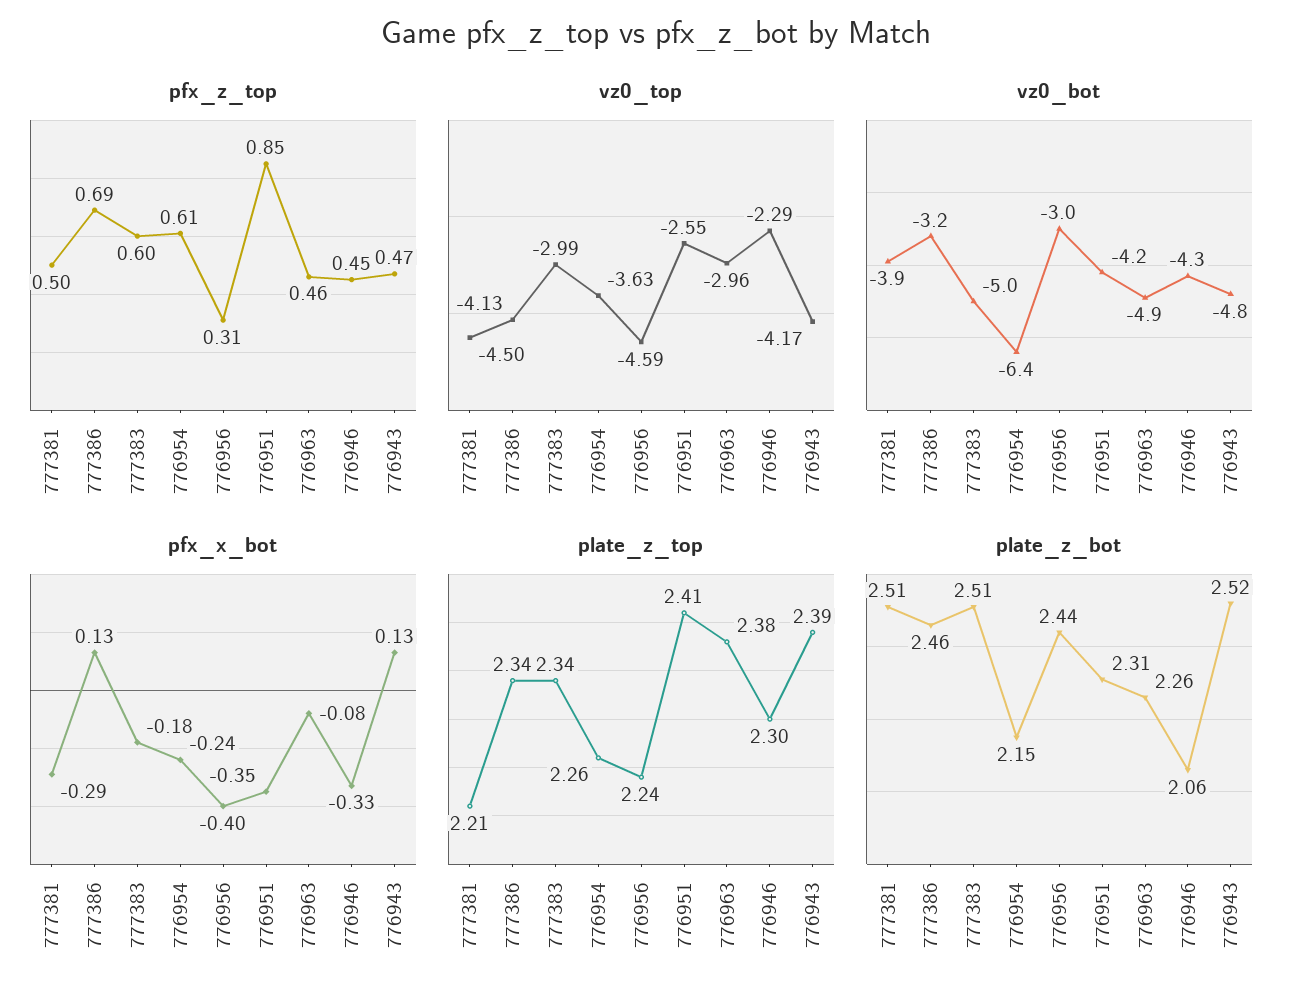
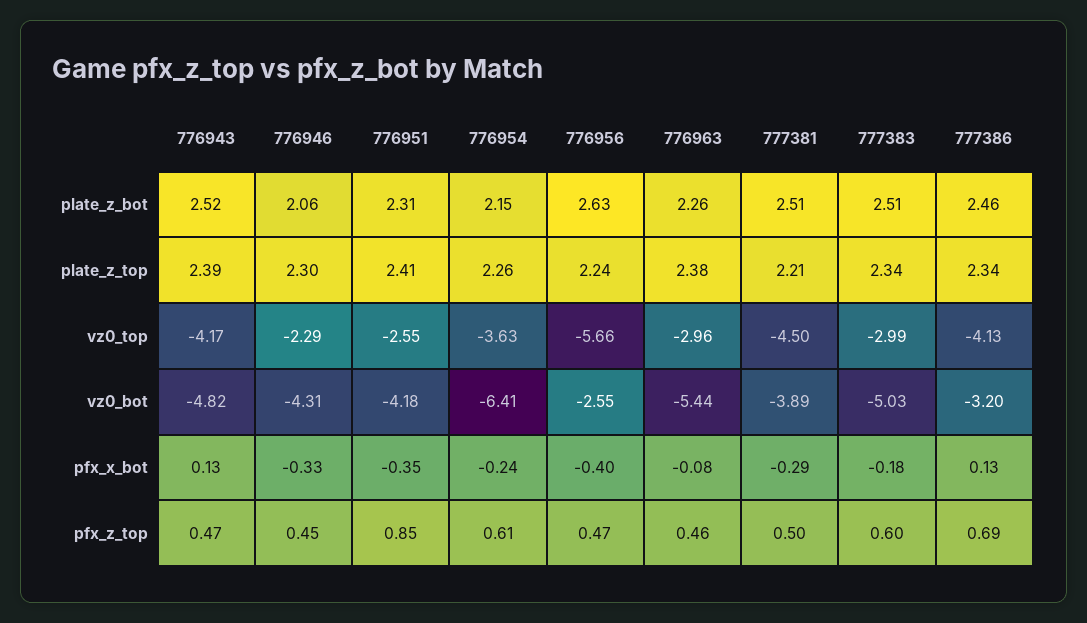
pfx_z_top, 776956: 0.31 -> 0.47
vz0_top, 776956: -4.59 -> -5.66
vz0_bot, 776956: -3 -> -2.55
vz0_bot, 776963: -4.9 -> -5.44
plate_z_bot, 776956: 2.44 -> 2.63

